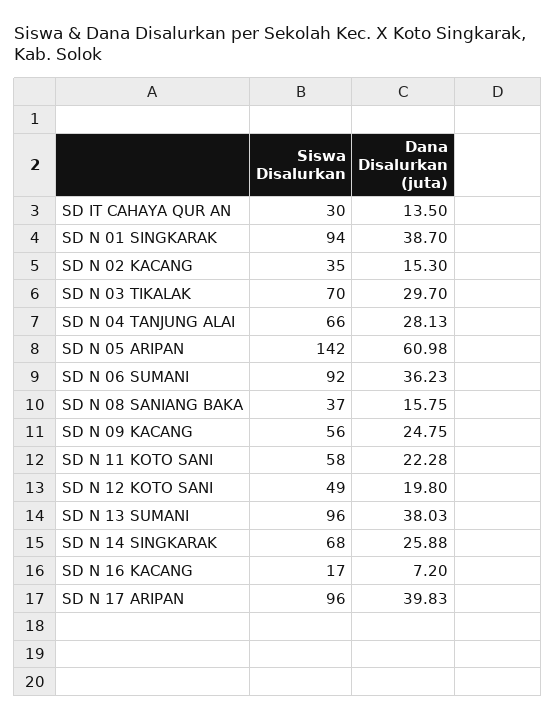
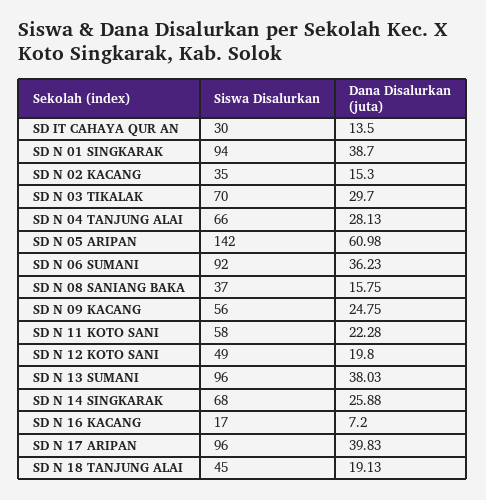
Siswa Disalurkan, SD N 18 TANJUNG ALAI: none -> 45
Dana Disalurkan (juta), SD N 18 TANJUNG ALAI: none -> 19.13

